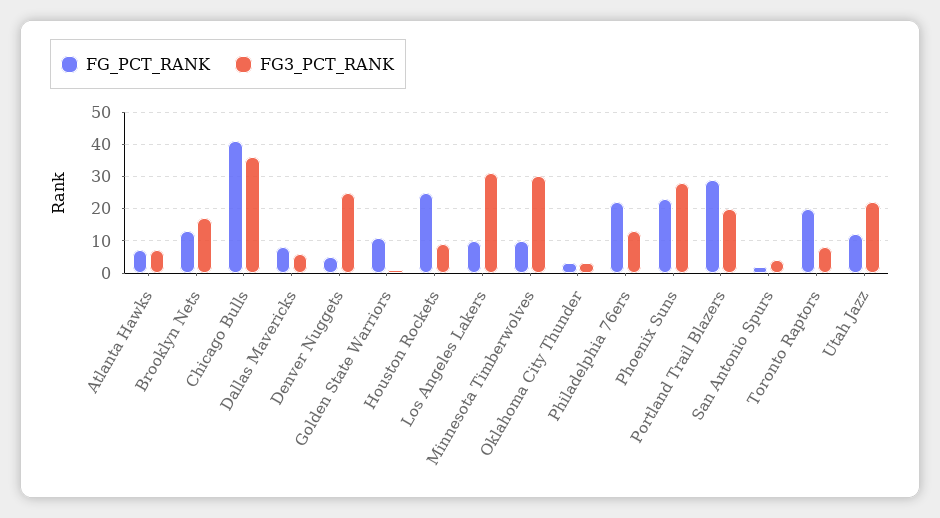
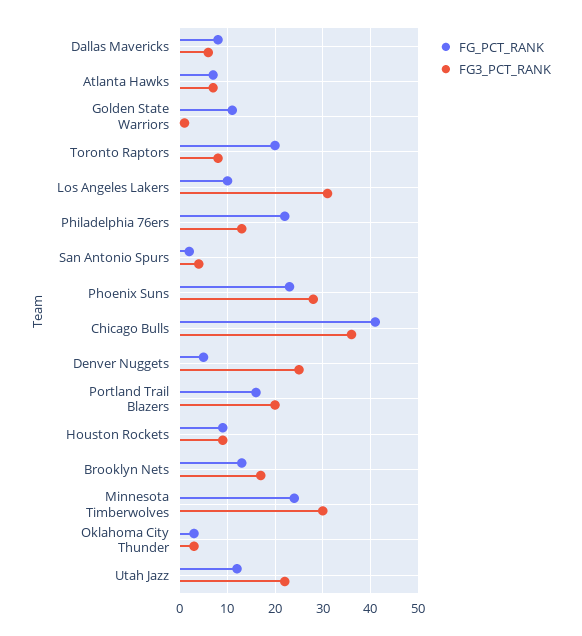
FG_PCT_RANK, Houston Rockets: 25 -> 10
FG_PCT_RANK, Minnesota Timberwolves: 10 -> 25
FG_PCT_RANK, Portland Trail Blazers: 30 -> 15

